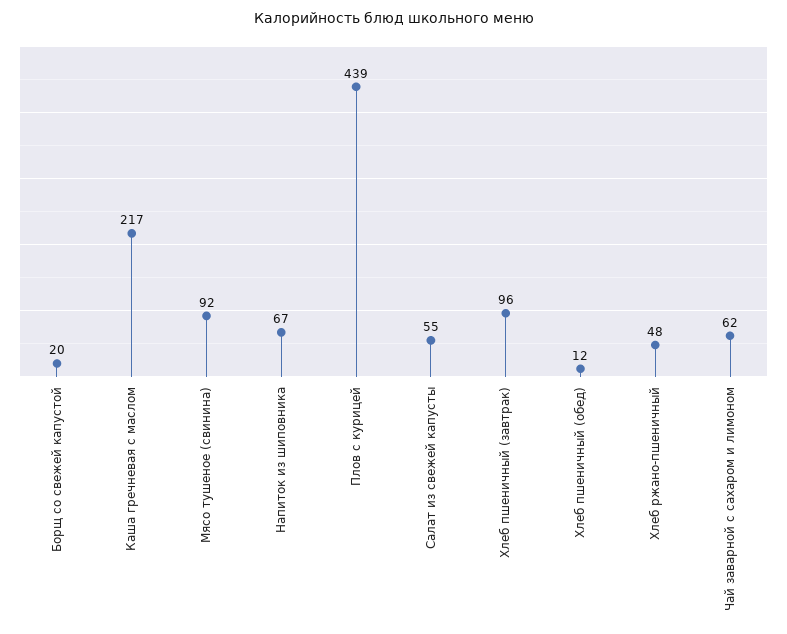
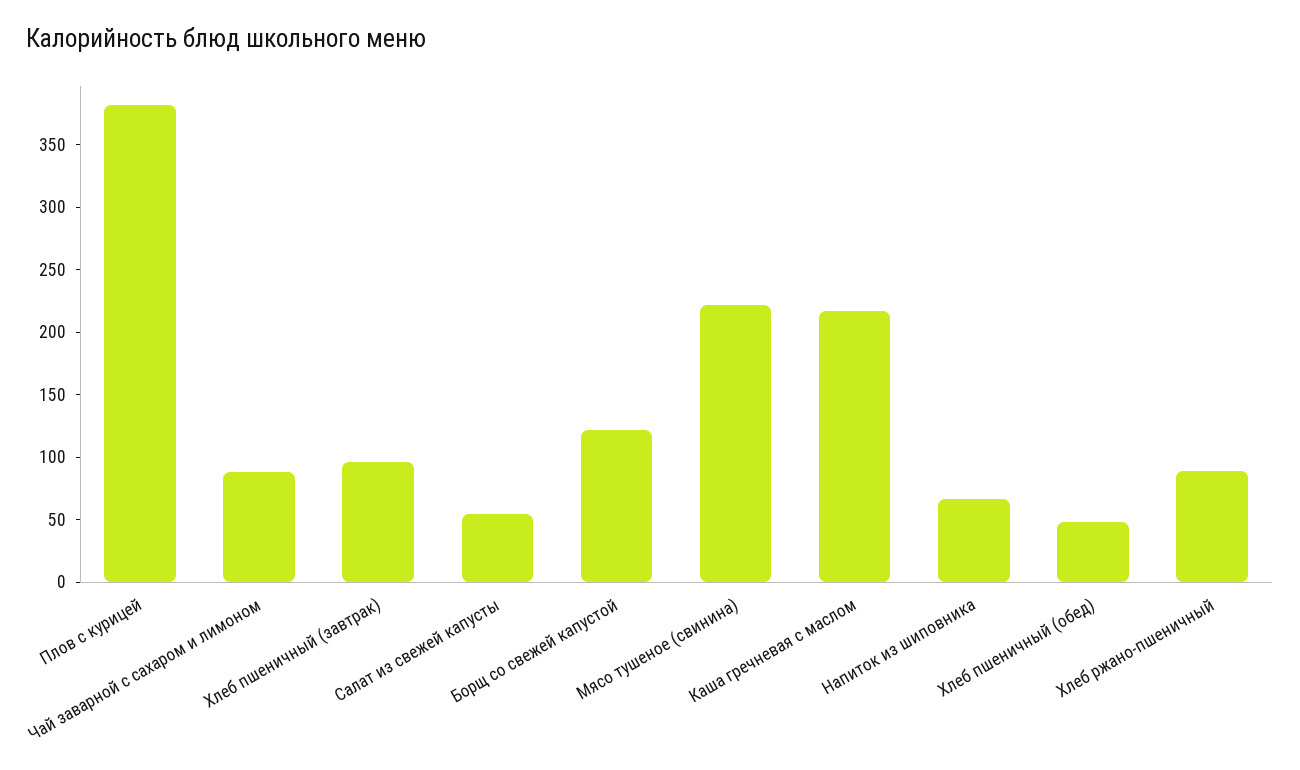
Борщ со свежей капустой: 20 -> 120
Мясо тушеное (свинина): 92 -> 220
Плов с курицей: 439 -> 380
Хлеб пшеничный (обед): 12 -> 50
Хлеб ржано-пшеничный: 48 -> 90
Чай заварной с сахаром и лимоном: 62 -> 90

